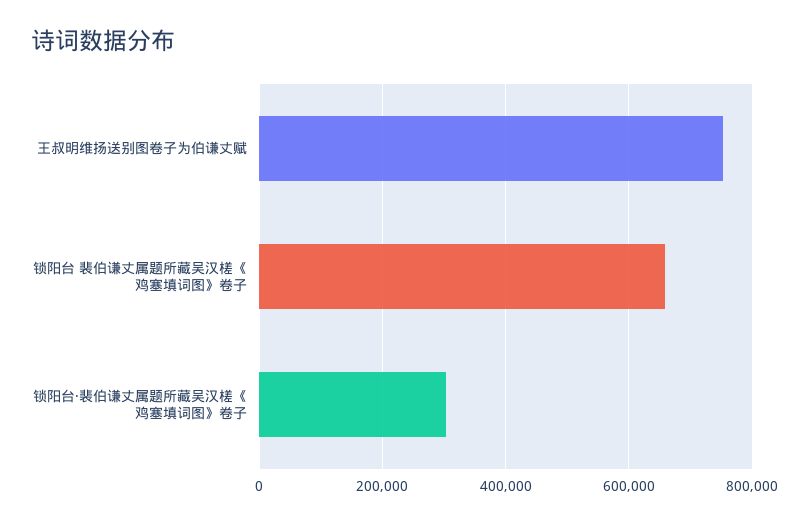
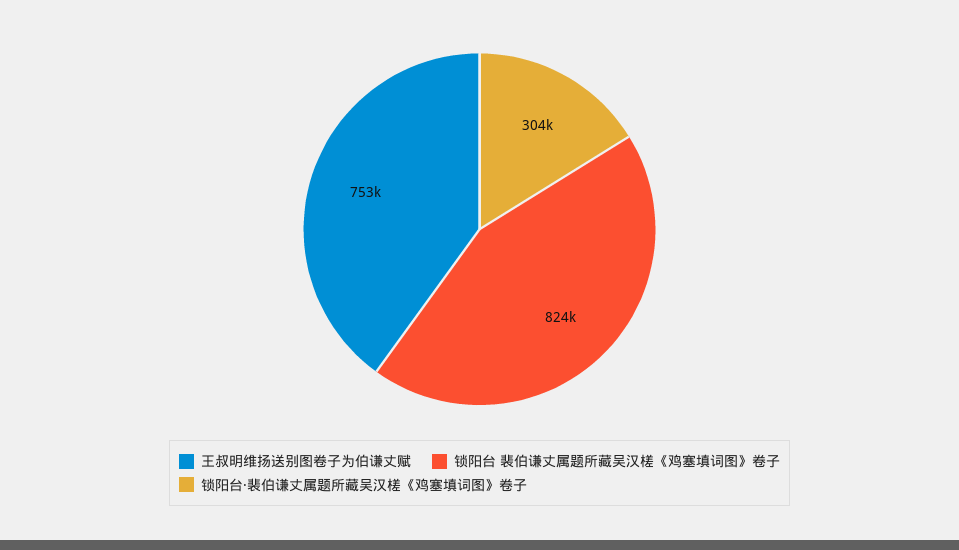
锁阳台 裴伯谦丈属题所藏吴汉槎《鸡塞填词图》卷子: 660000 -> 824000

